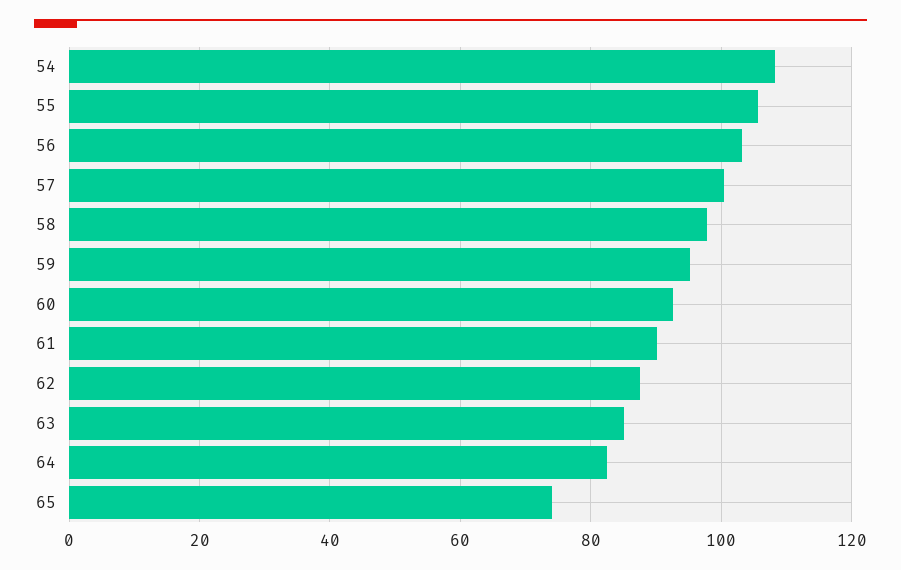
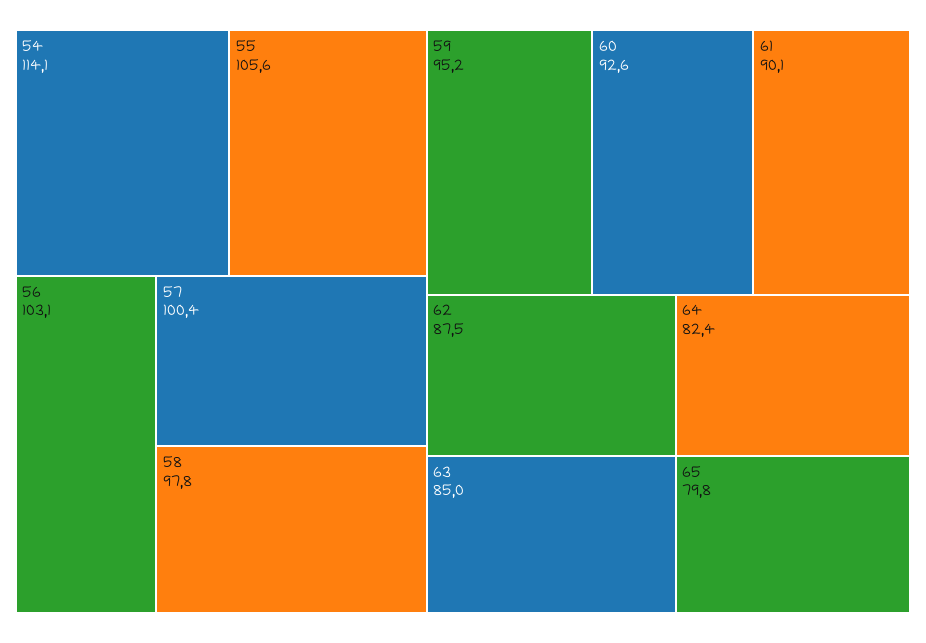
54: 108 -> 114.1
65: 74 -> 79.8

